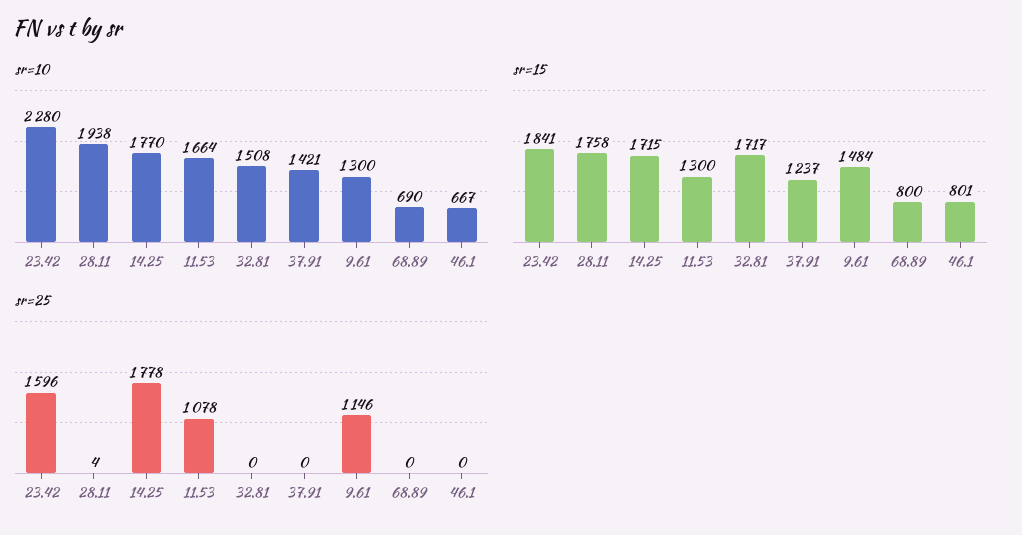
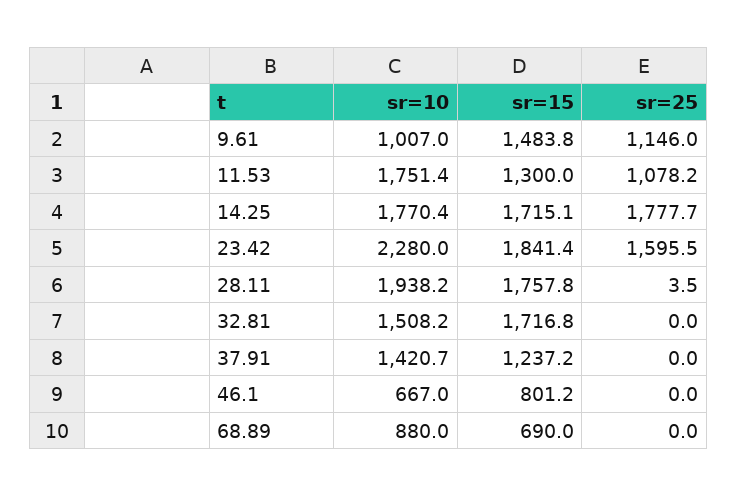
sr=10, 11.53: 1664 -> 1751.4
sr=10, 9.61: 1300 -> 1007
sr=10, 68.89: 690 -> 880
sr=15, 68.89: 800 -> 690

